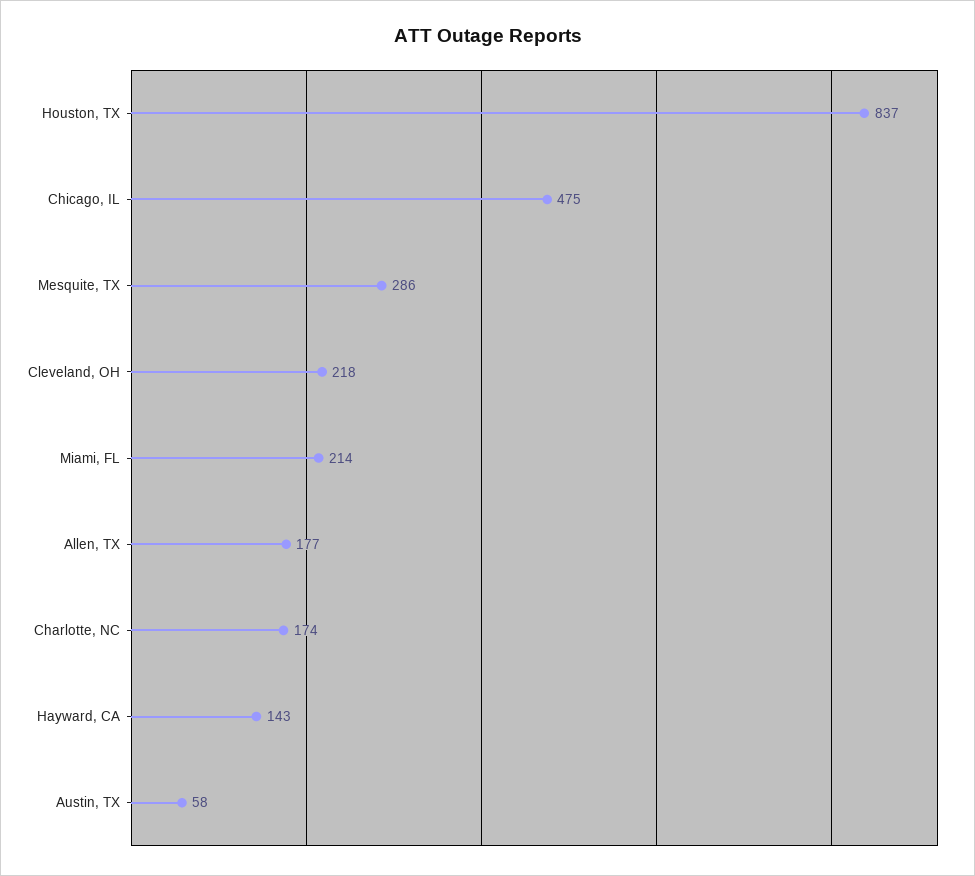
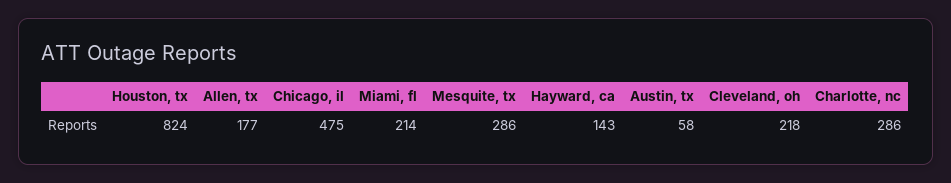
Houston, TX: 837 -> 824
Charlotte, NC: 174 -> 286

